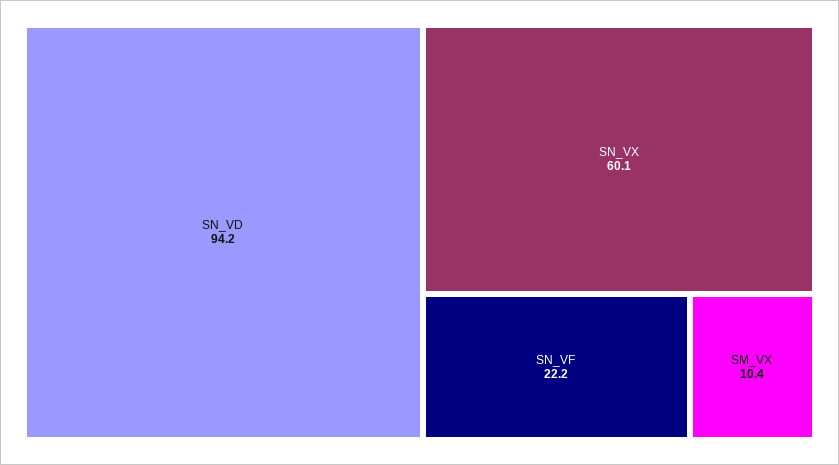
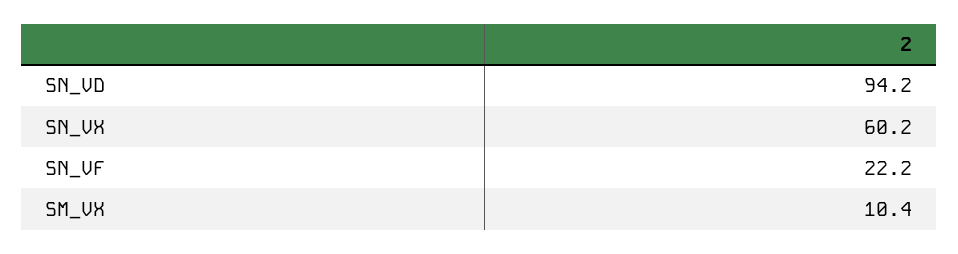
SN_VX: 60.1 -> 60.2

